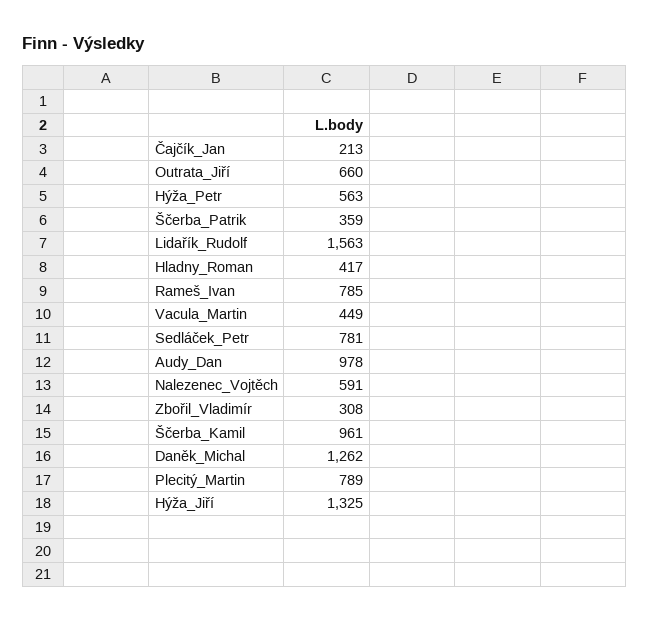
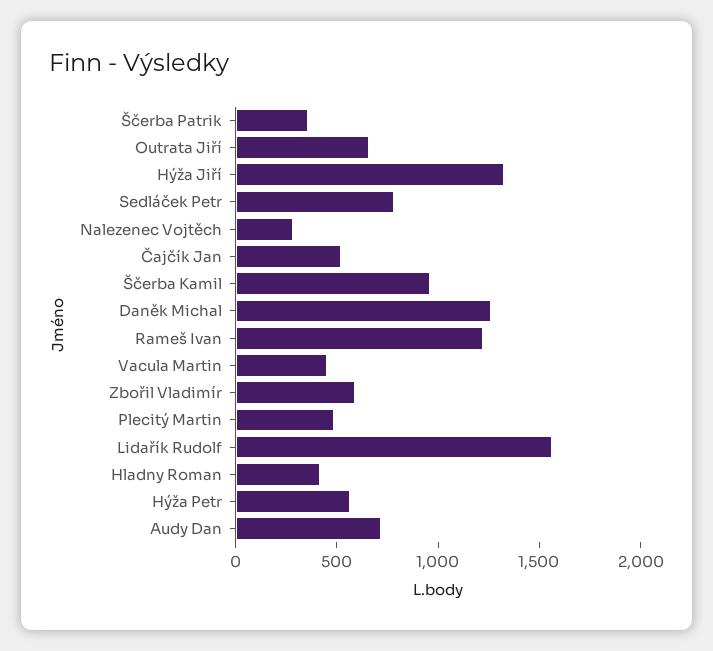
Čajčík_Jan: 213 -> 500
Rameš_Ivan: 785 -> 1200
Audy_Dan: 978 -> 700
Nalezenec_Vojtěch: 591 -> 300
Zbořil_Vladimír: 308 -> 600
Plecitý_Martin: 789 -> 500

